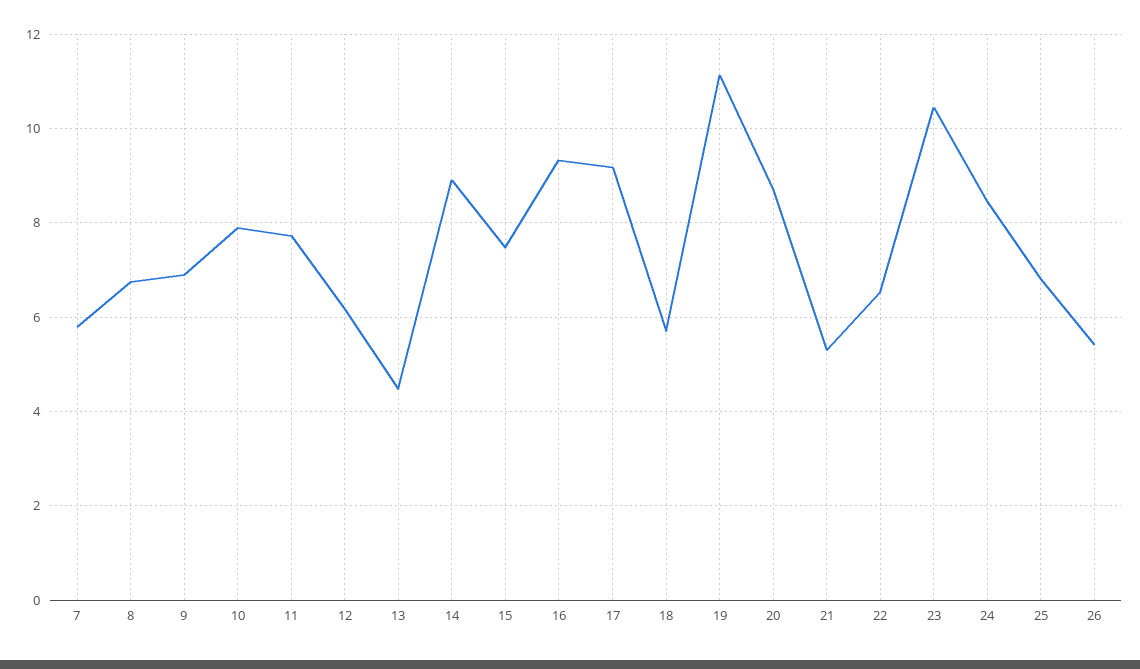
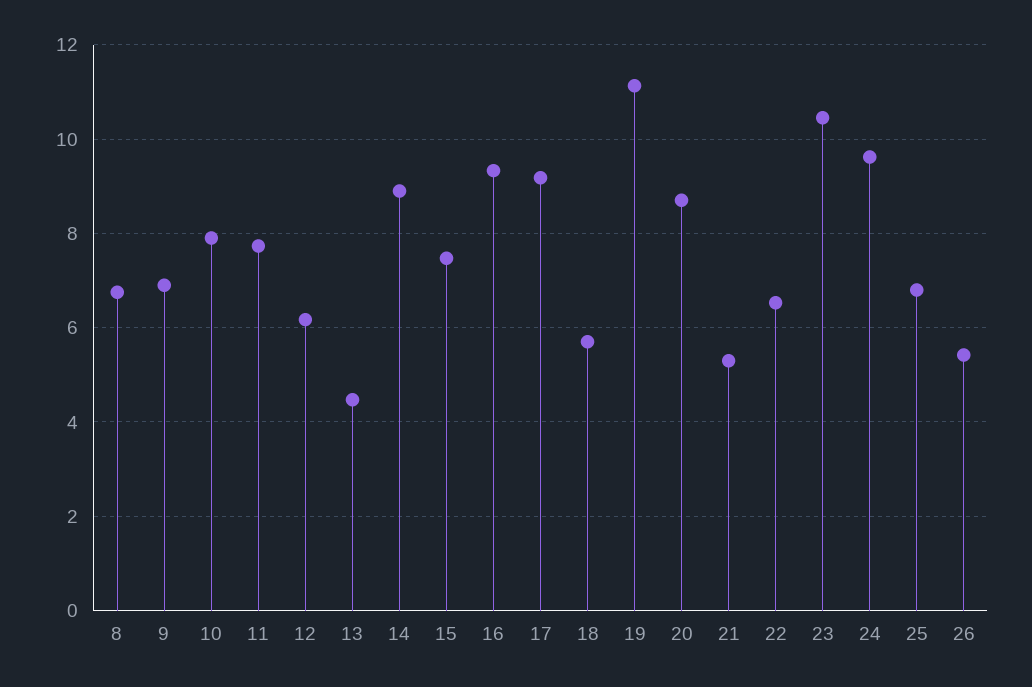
7: 5.8 -> none
24: 8.4 -> 9.6

